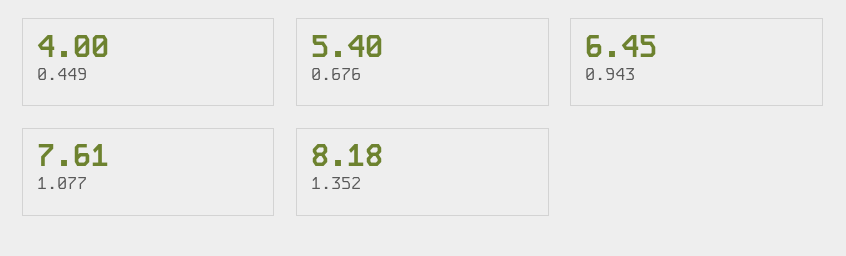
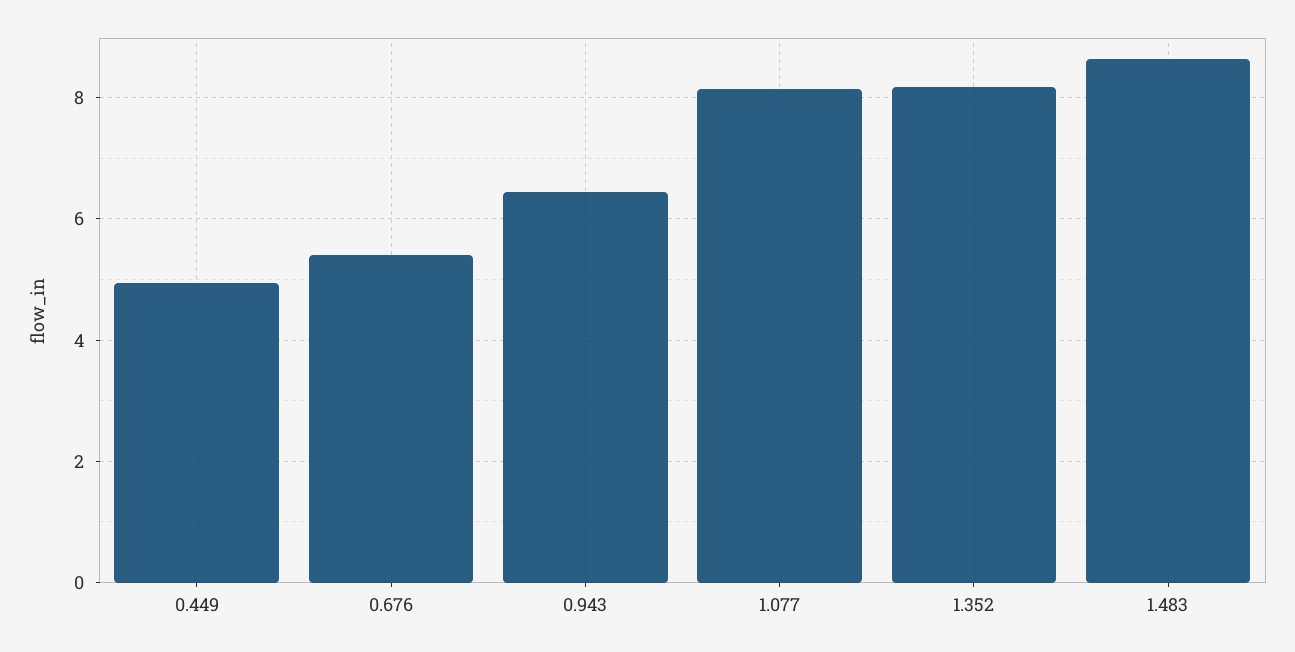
0.449: 4 -> 5
1.077: 7.61 -> 8.2
1.483: none -> 8.6

